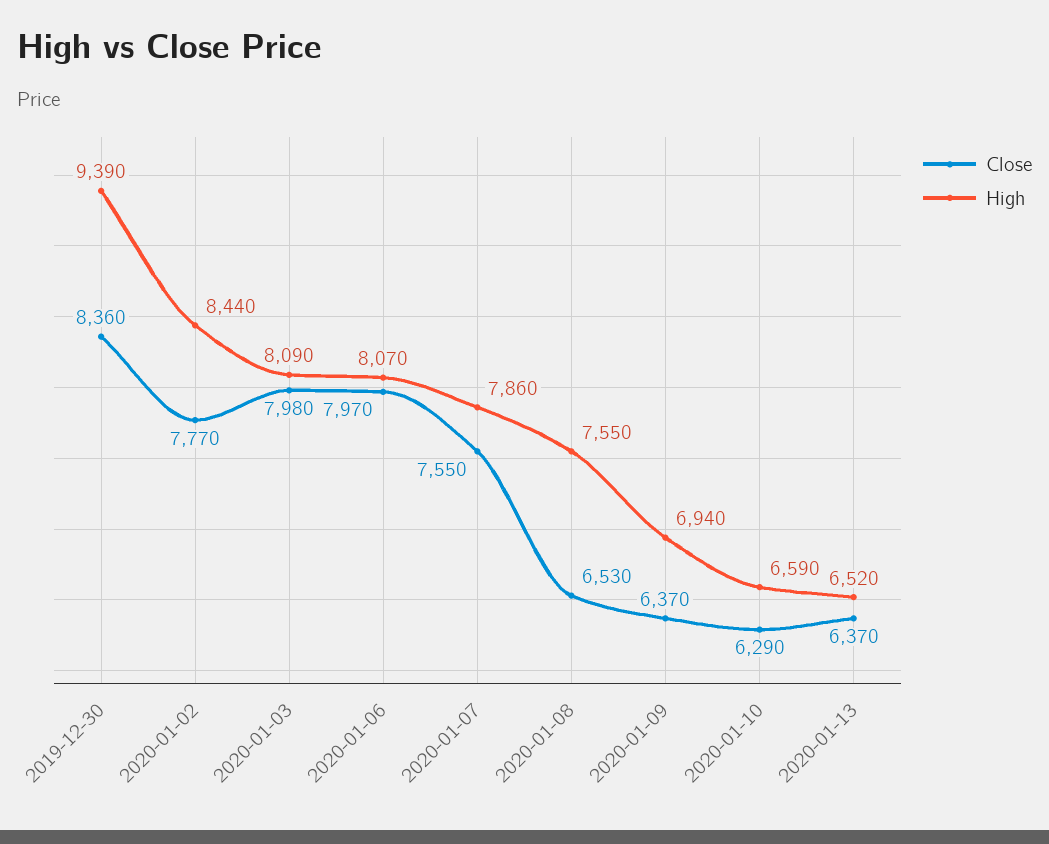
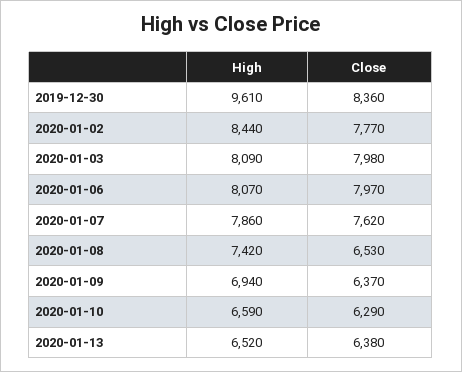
High, 2019-12-30: 9390 -> 9610
Close, 2020-01-07: 7550 -> 7620
High, 2020-01-08: 7550 -> 7420
Close, 2020-01-13: 6370 -> 6380

